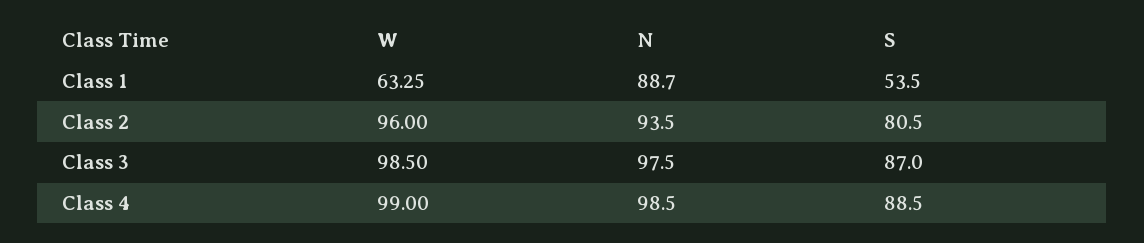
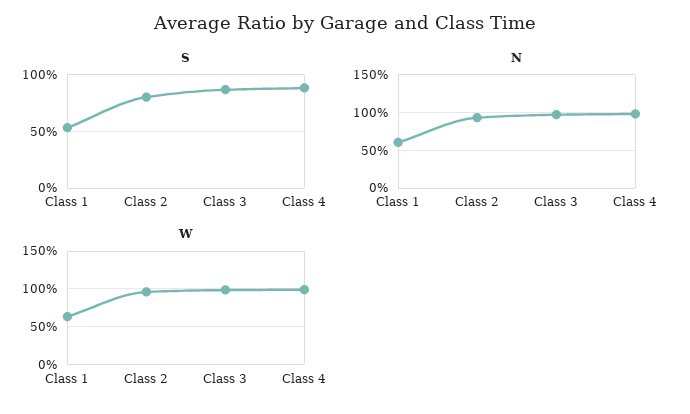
N, Class 1: 88.7 -> 60

